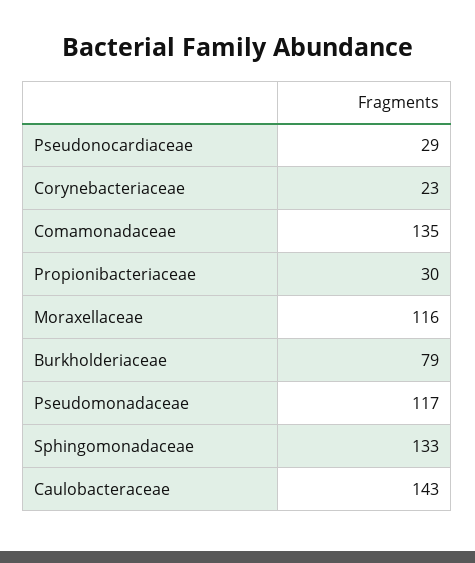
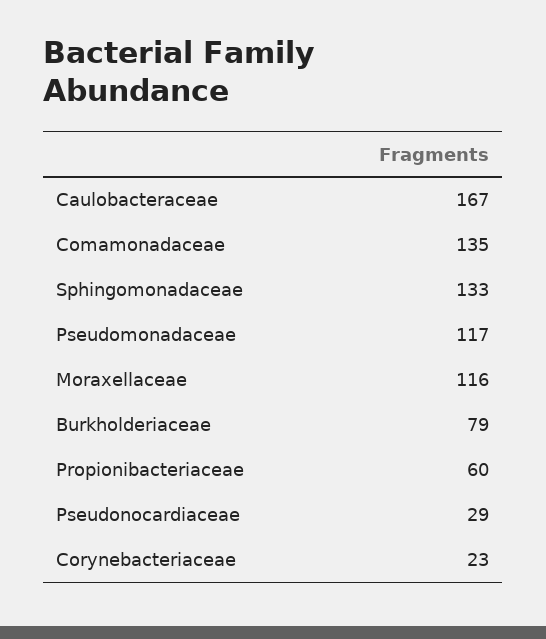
Propionibacteriaceae: 30 -> 60
Caulobacteraceae: 143 -> 167

